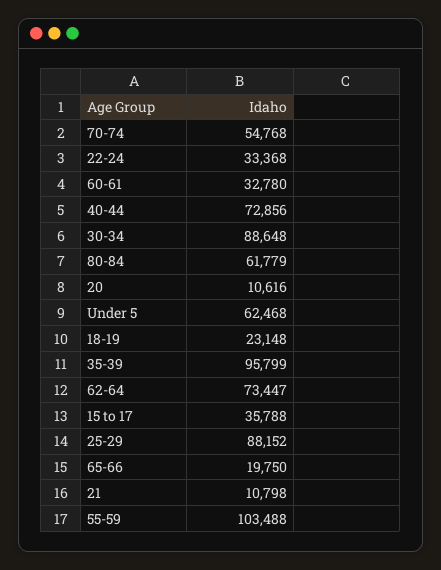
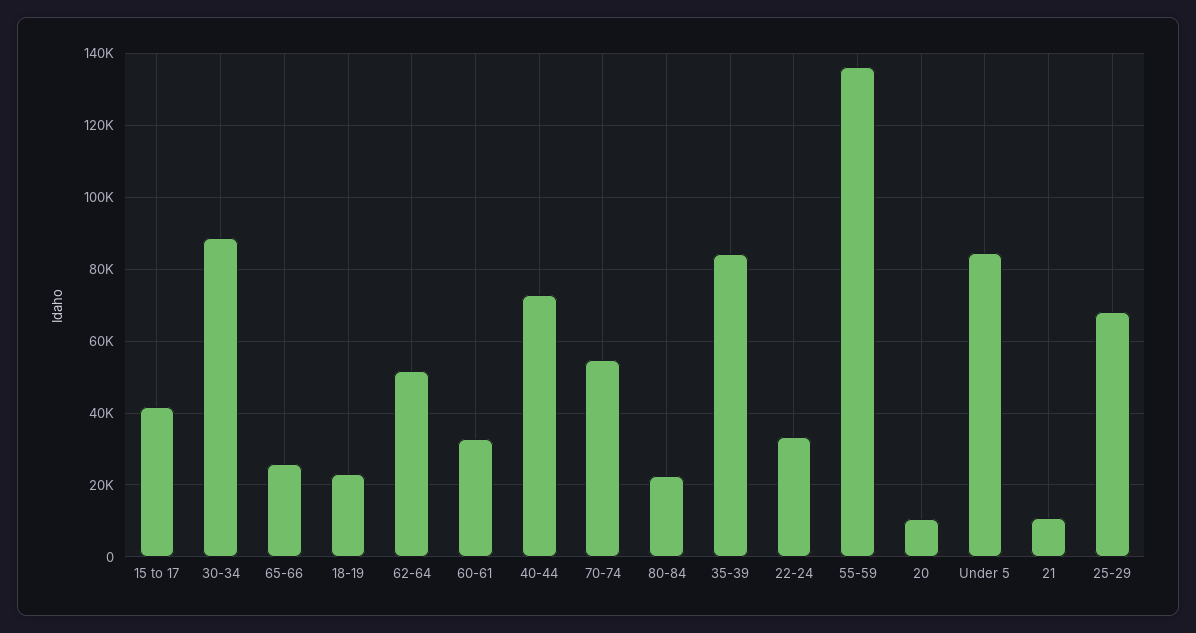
80-84: 61779 -> 22000
Under 5: 62468 -> 84000
35-39: 95799 -> 84000
62-64: 73447 -> 52000
15 to 17: 35788 -> 42000
25-29: 88152 -> 68000
65-66: 19750 -> 26000
55-59: 103488 -> 136000

